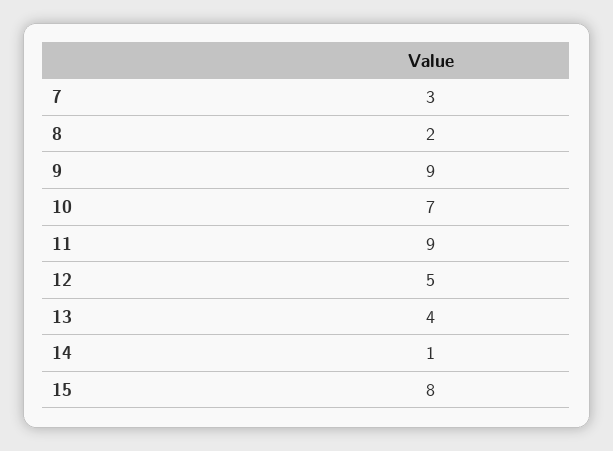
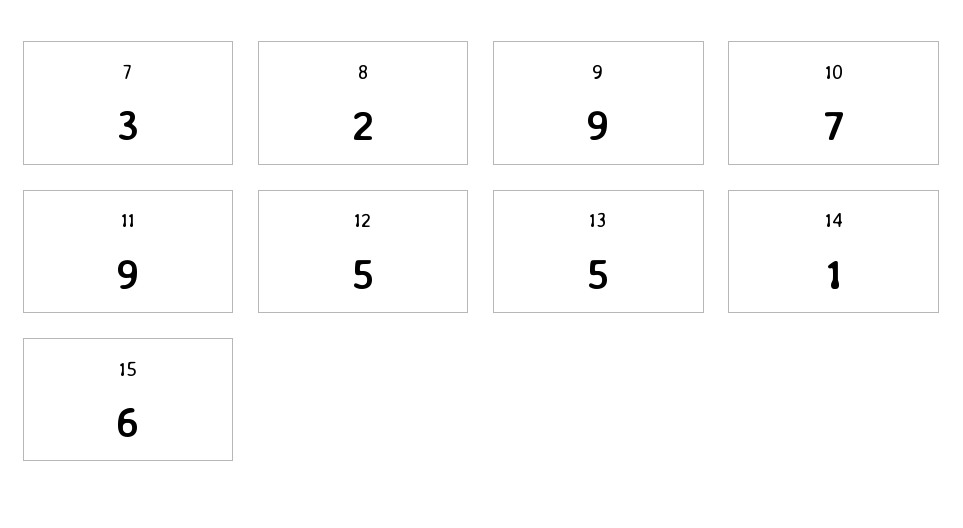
13: 4 -> 5
15: 8 -> 6

